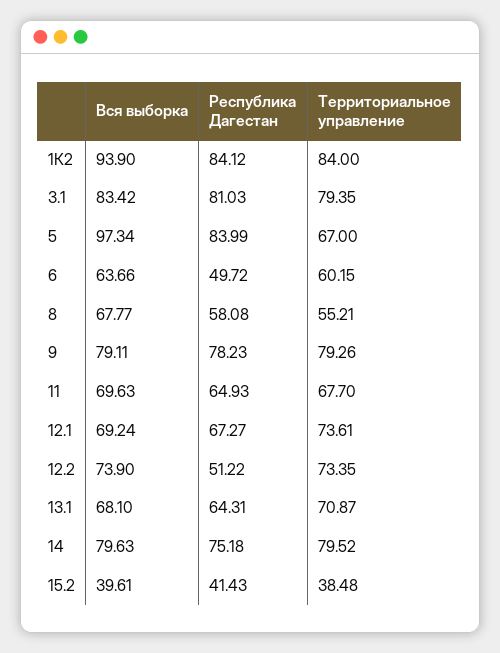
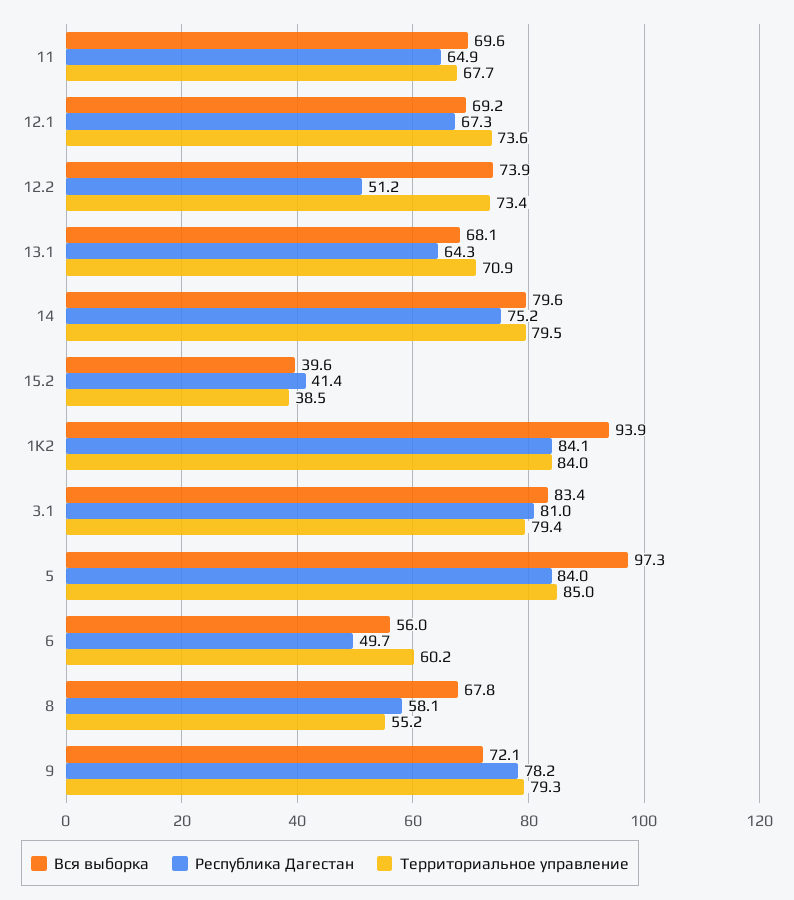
Территориальное управление, 5: 67 -> 85
Вся выборка, 6: 63.66 -> 56
Вся выборка, 9: 79.11 -> 72.1

